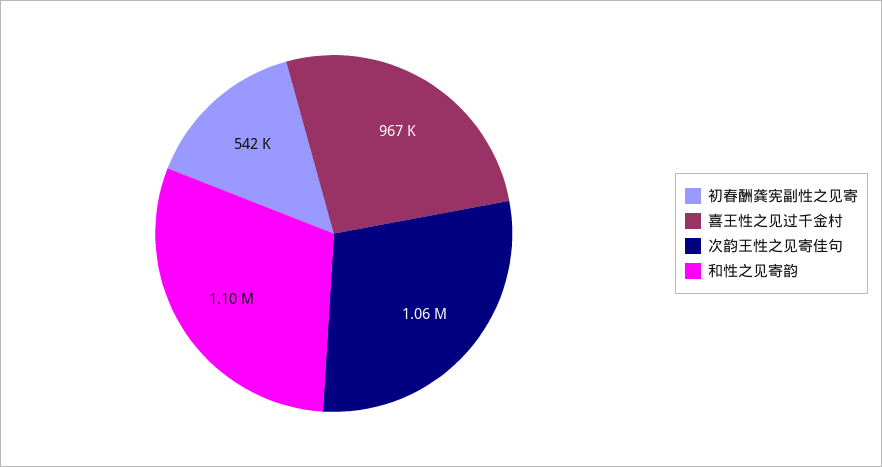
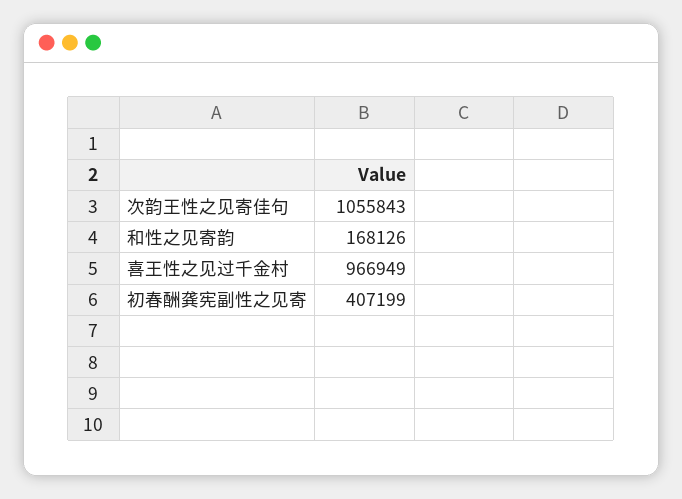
初春酬龚宪副性之见寄: 542000 -> 407199
和性之见寄韵: 1100000 -> 168126

